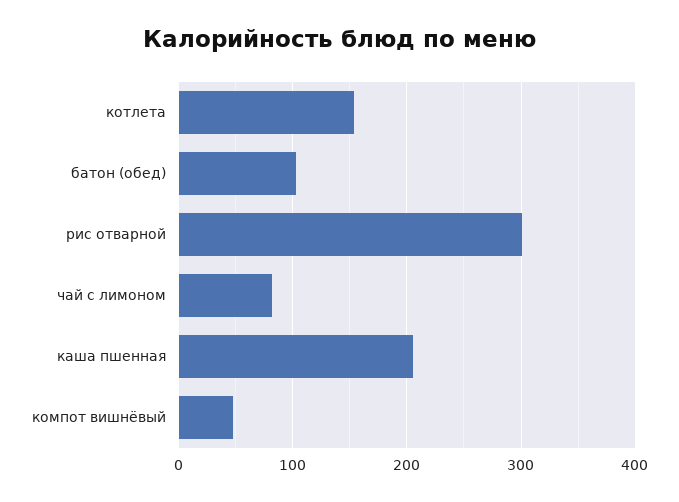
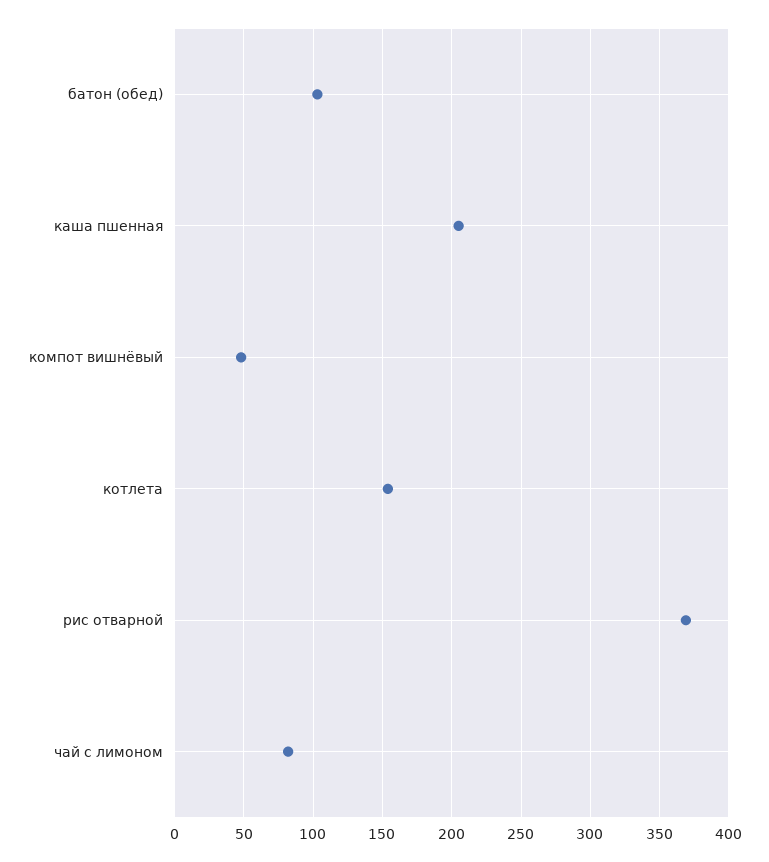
рис отварной: 300 -> 370

